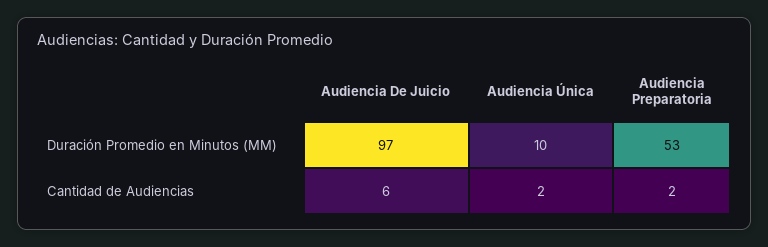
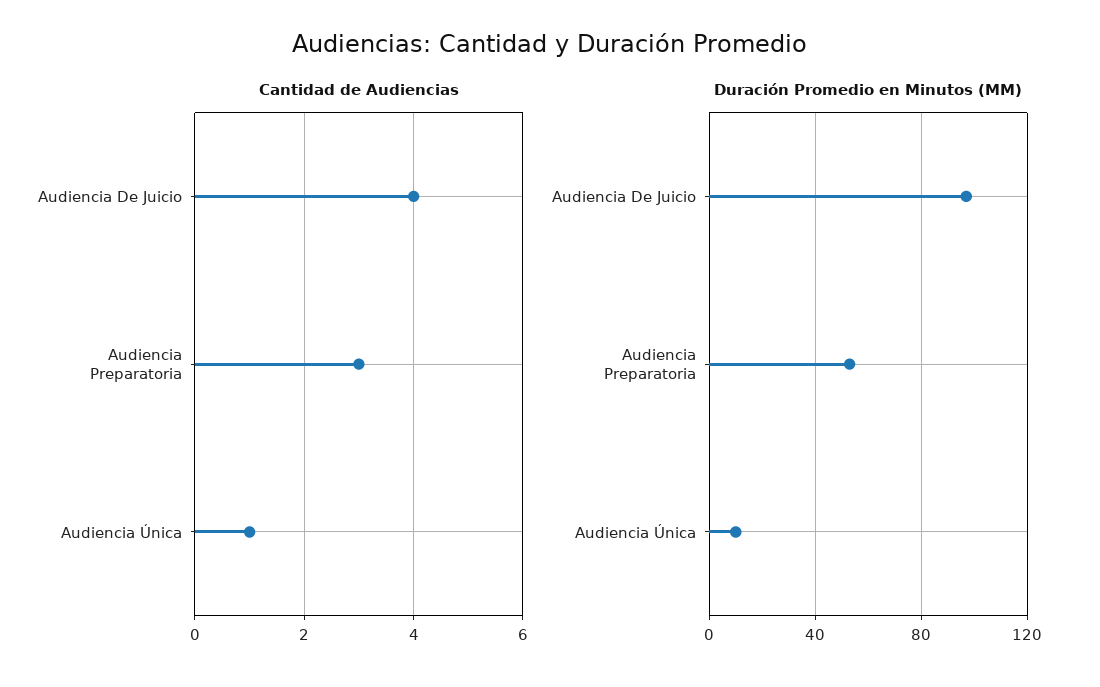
Cantidad de Audiencias, Audiencia De Juicio: 6 -> 4
Cantidad de Audiencias, Audiencia Única: 2 -> 1
Cantidad de Audiencias, Audiencia Preparatoria: 2 -> 3

